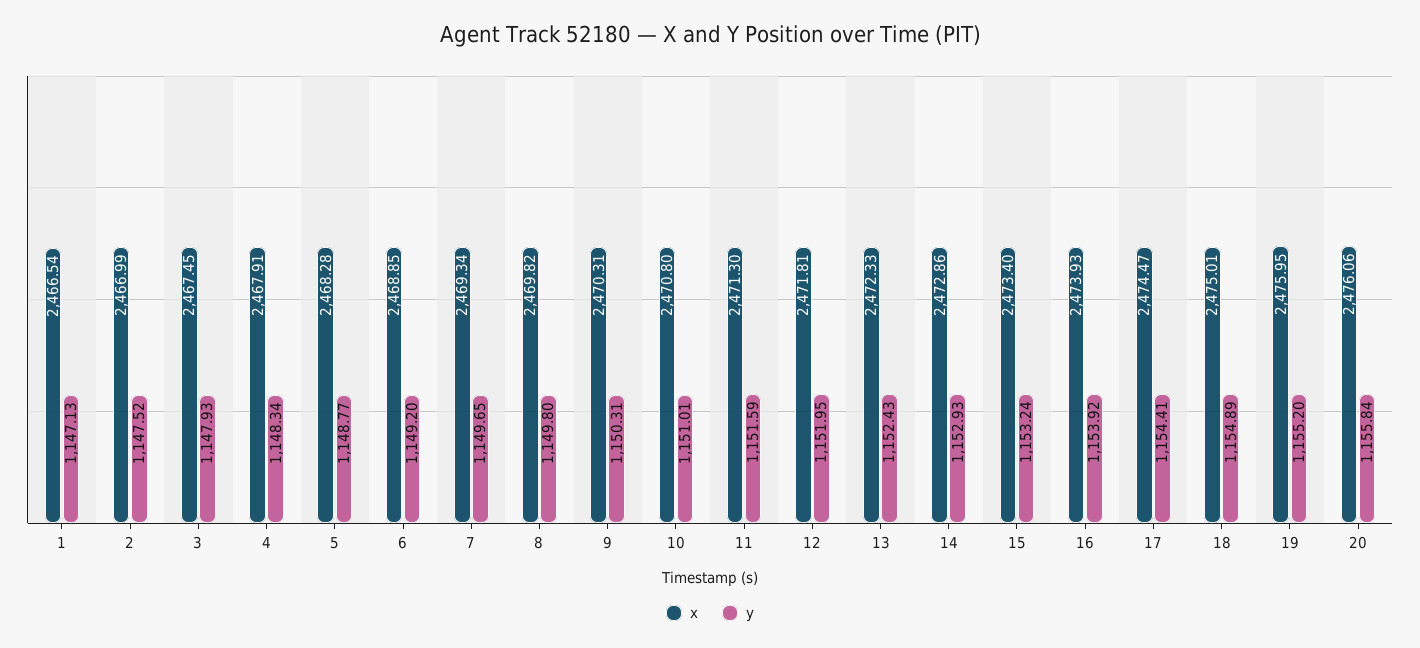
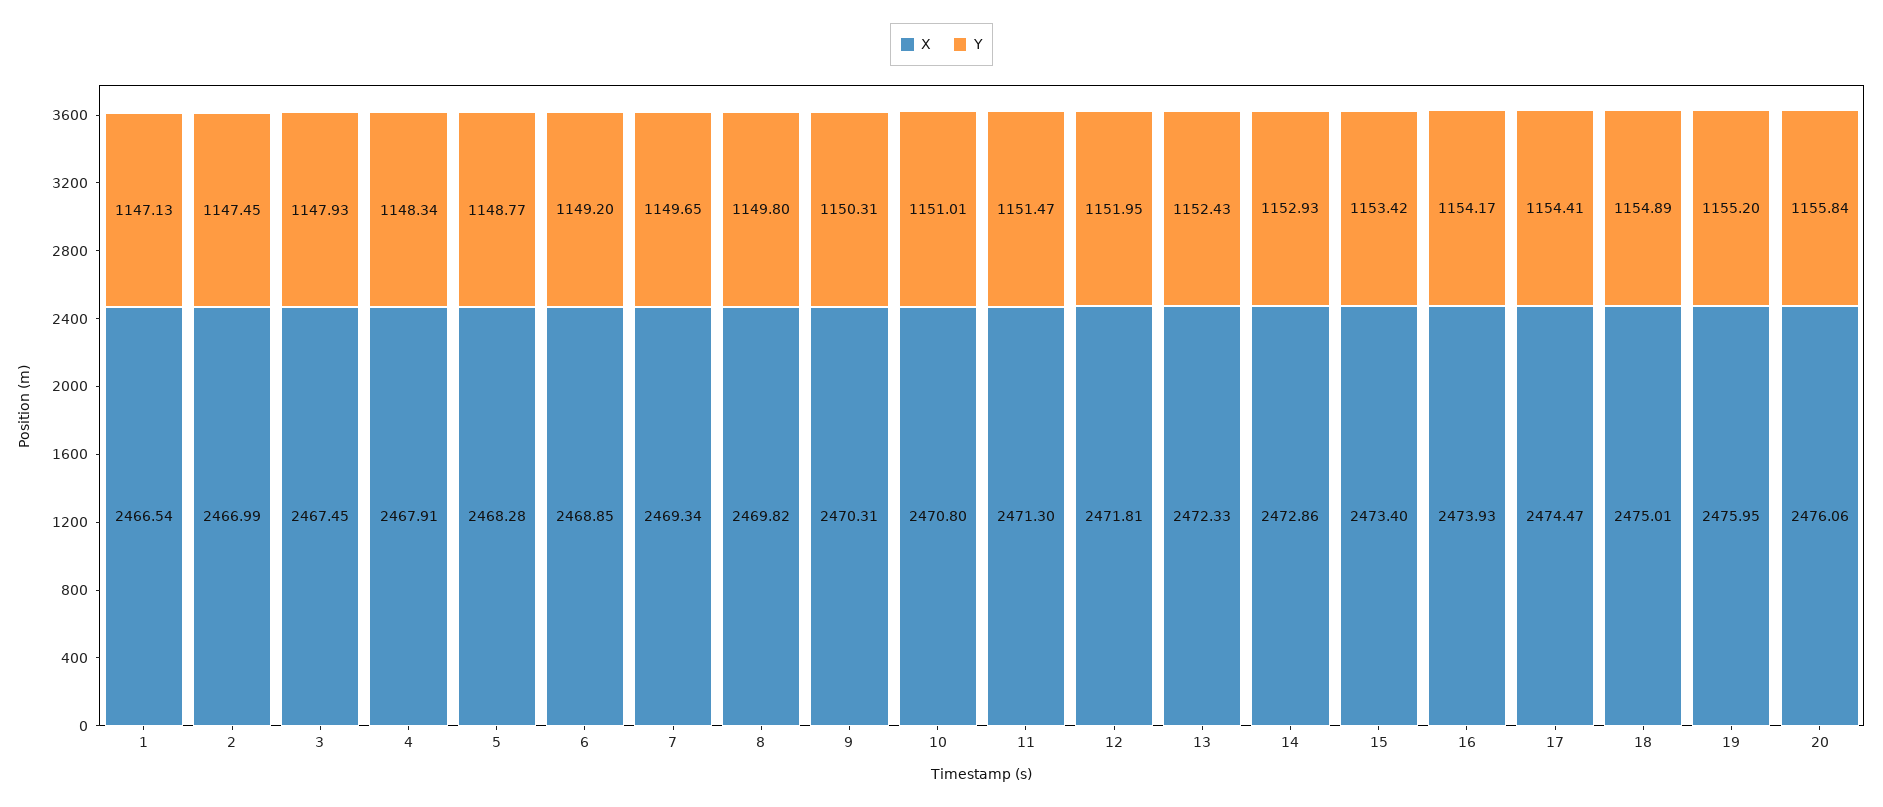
y, 2: 1147.52 -> 1147.45
y, 11: 1151.59 -> 1151.47
y, 15: 1153.24 -> 1153.42
y, 16: 1153.92 -> 1154.17

